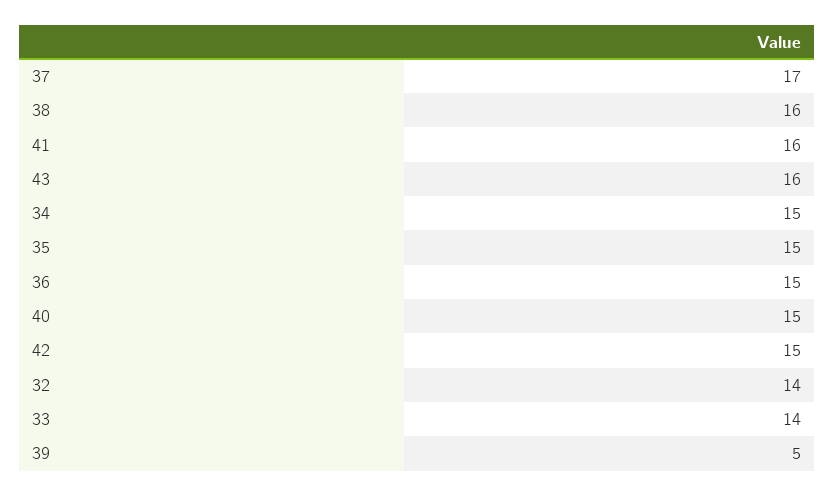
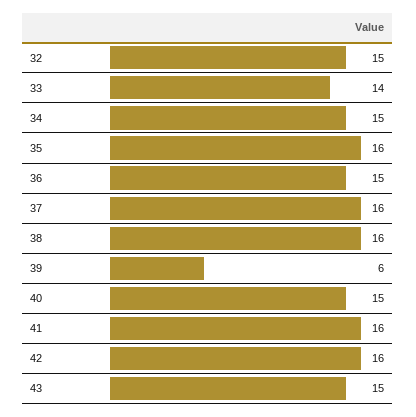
37: 17 -> 16
43: 16 -> 15
35: 15 -> 16
42: 15 -> 16
32: 14 -> 15
39: 5 -> 6

